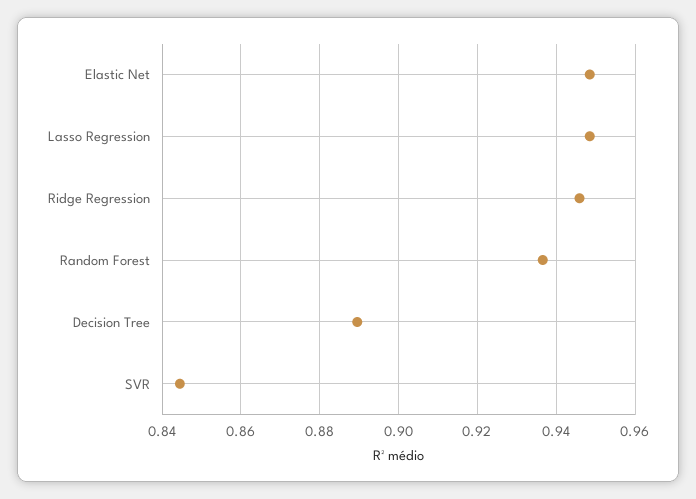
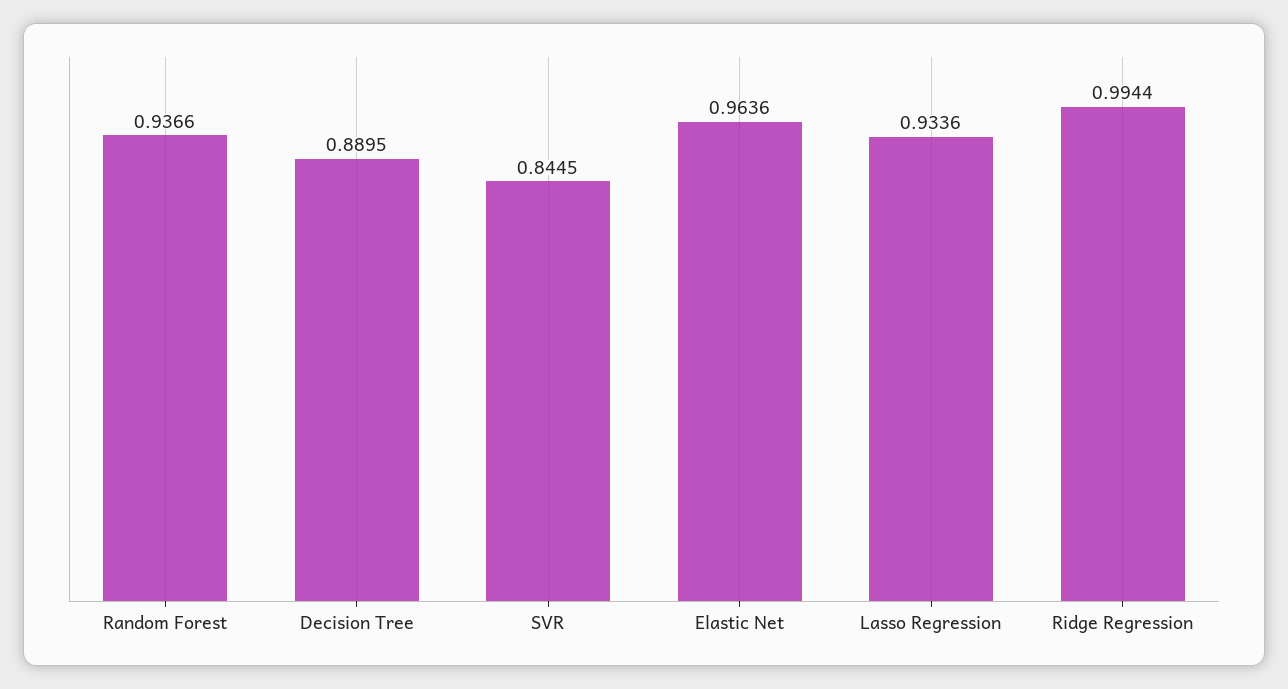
Elastic Net: 0.948 -> 0.9636
Lasso Regression: 0.948 -> 0.9336
Ridge Regression: 0.946 -> 0.9944

